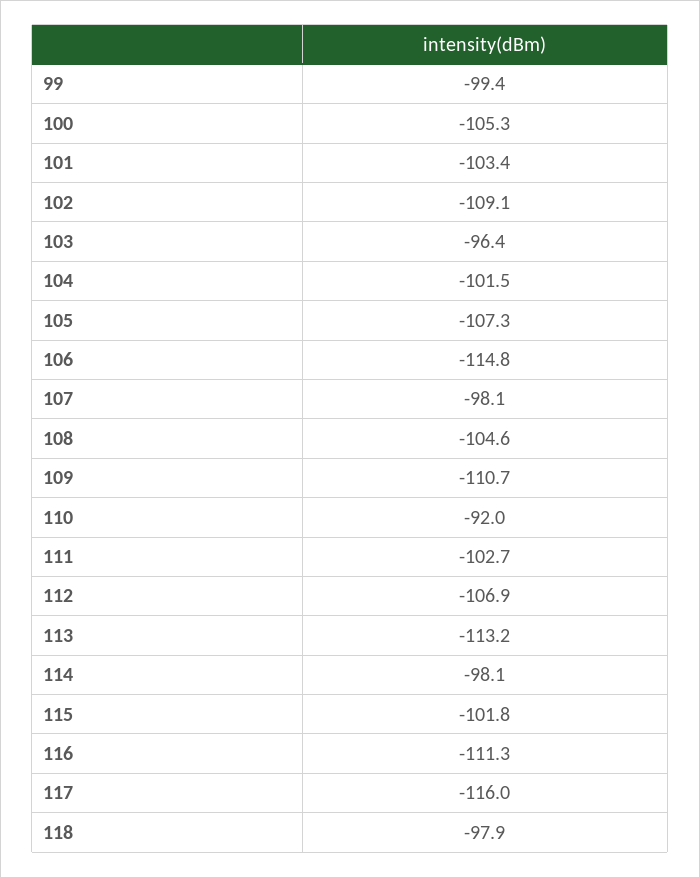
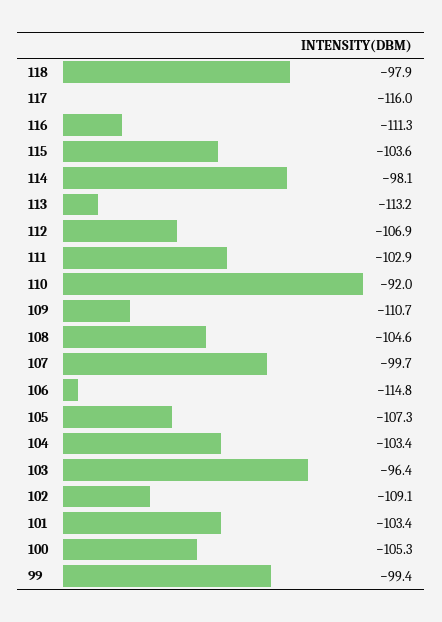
104: -101.5 -> -103.4
107: -98.1 -> -99.7
111: -102.7 -> -102.9
115: -101.8 -> -103.6

